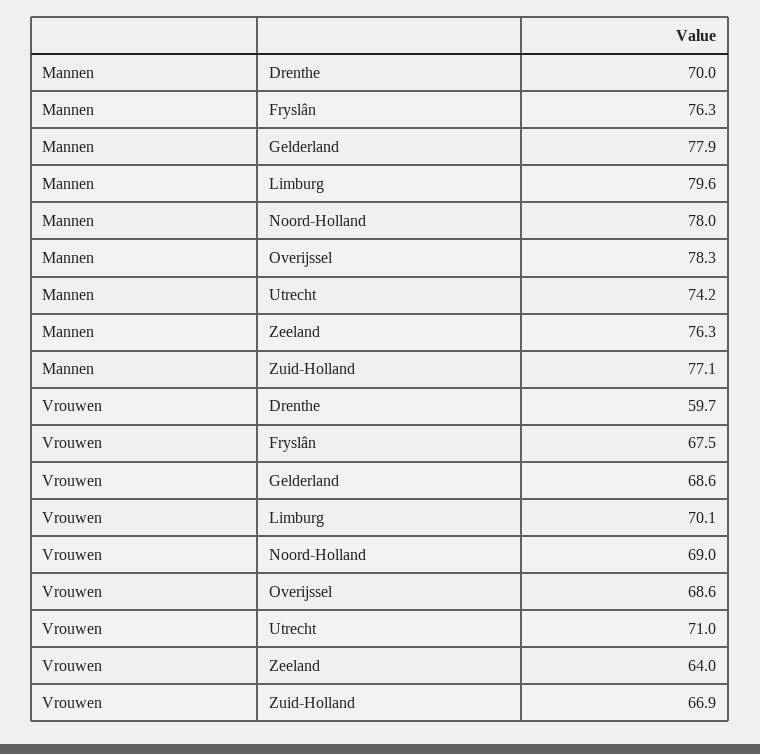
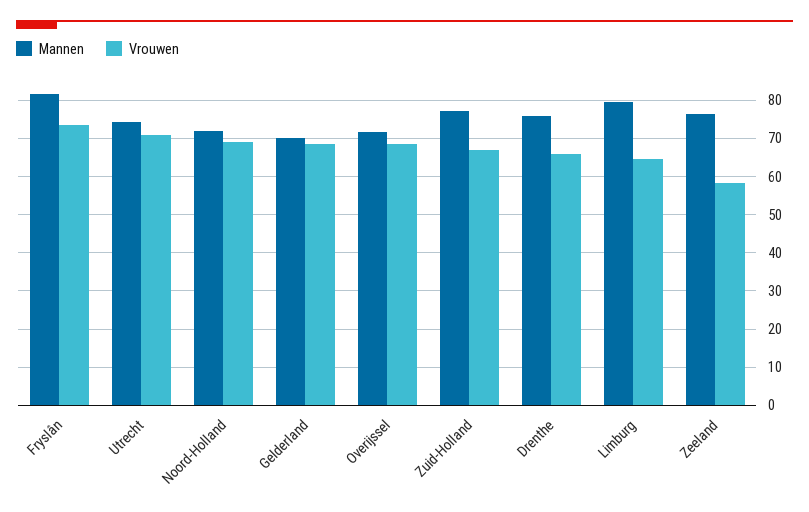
Mannen, Drenthe: 70 -> 76
Mannen, Fryslân: 76.3 -> 82
Mannen, Gelderland: 77.9 -> 70
Mannen, Noord-Holland: 78 -> 72
Mannen, Overijssel: 78.3 -> 72
Vrouwen, Drenthe: 59.7 -> 66
Vrouwen, Fryslân: 67.5 -> 74
Vrouwen, Limburg: 70.1 -> 64
Vrouwen, Zeeland: 64 -> 58

